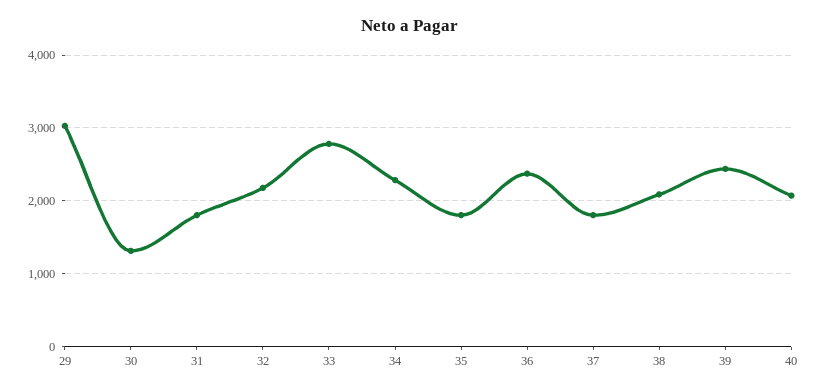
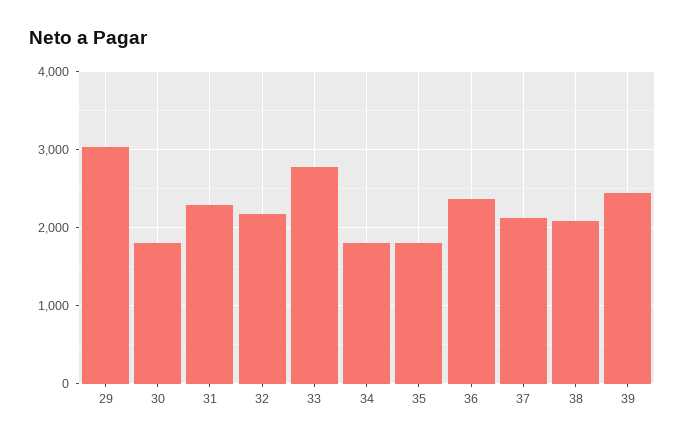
30: 1300 -> 1800
31: 1800 -> 2300
34: 2300 -> 1800
37: 1800 -> 2100
40: 2100 -> none

